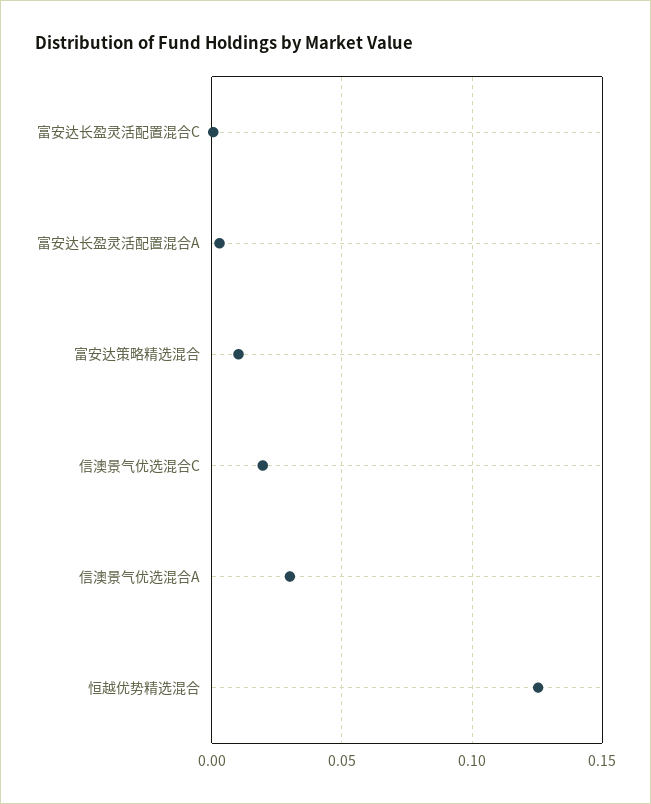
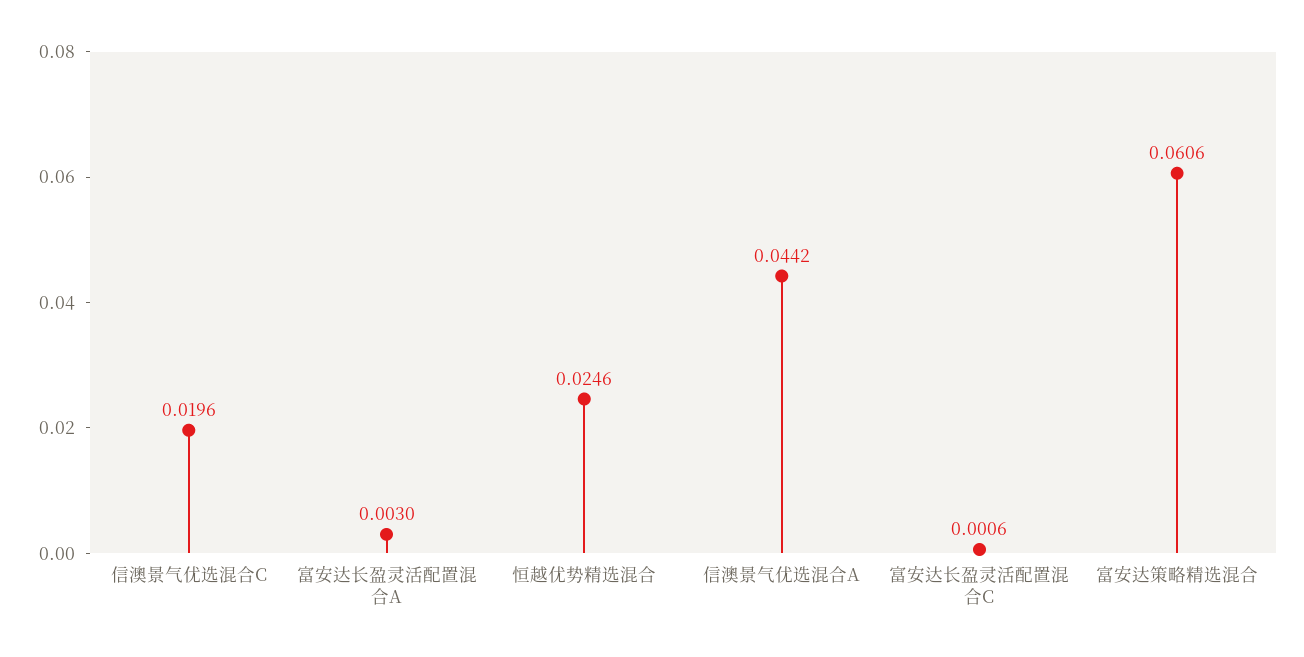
富安达策略精选混合: 0.01 -> 0.0606
信澳景气优选混合A: 0.03 -> 0.0442
恒越优势精选混合: 0.125 -> 0.0246

